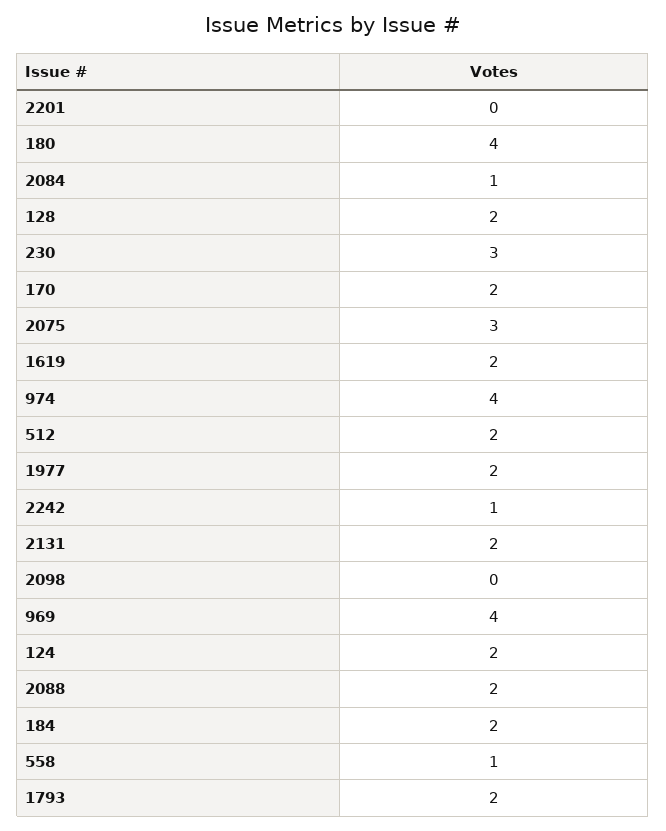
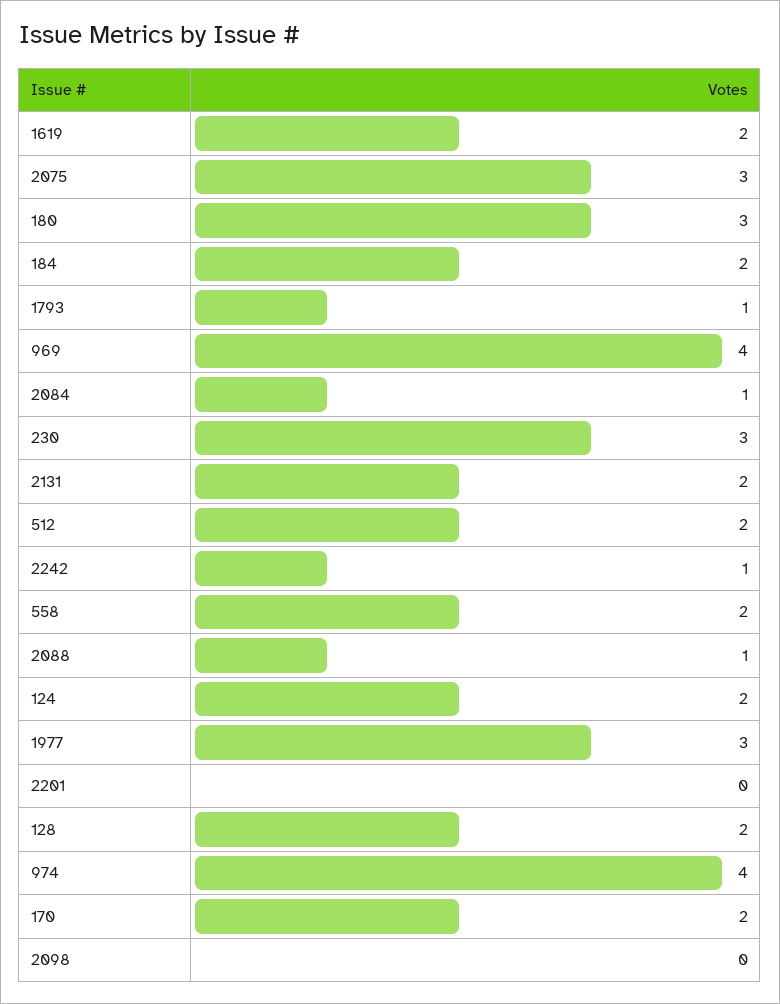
180: 4 -> 3
1977: 2 -> 3
2088: 2 -> 1
558: 1 -> 2
1793: 2 -> 1

